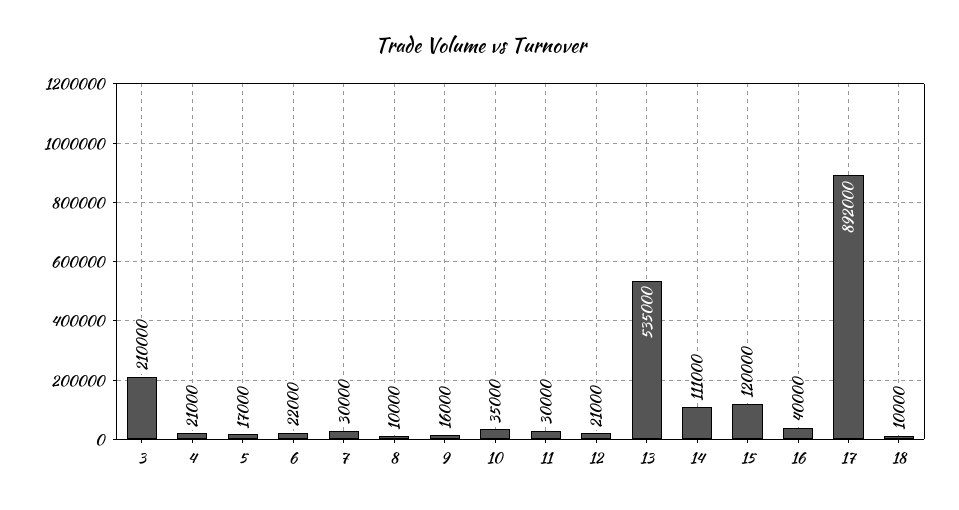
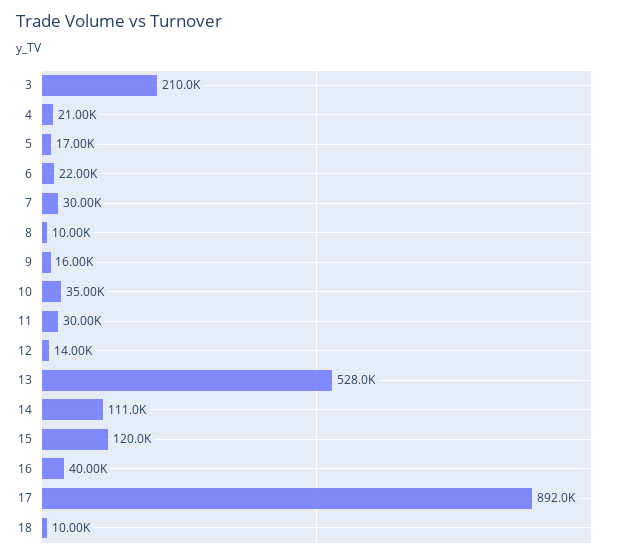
12: 21000 -> 14000
13: 535000 -> 528000

